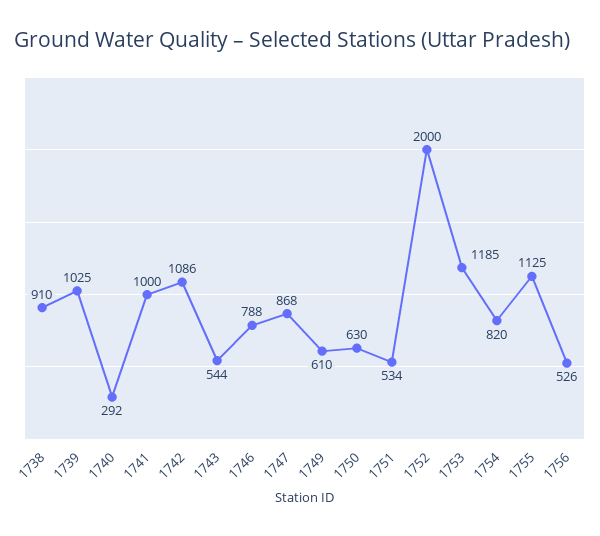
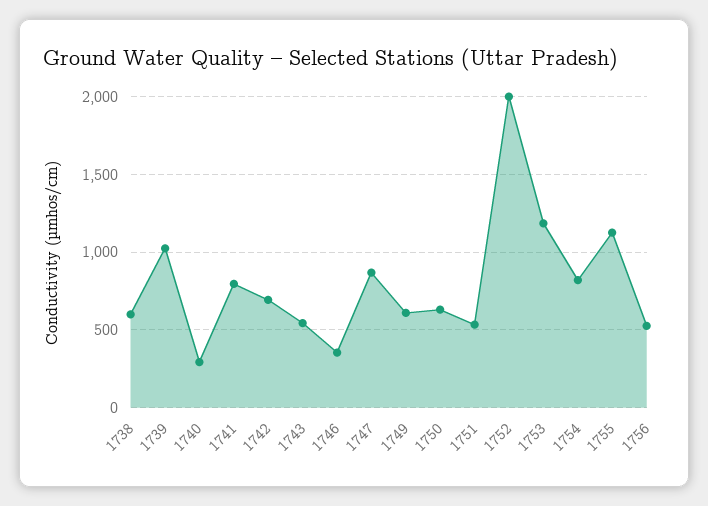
1738: 910 -> 600
1741: 1000 -> 800
1742: 1086 -> 700
1746: 788 -> 350

